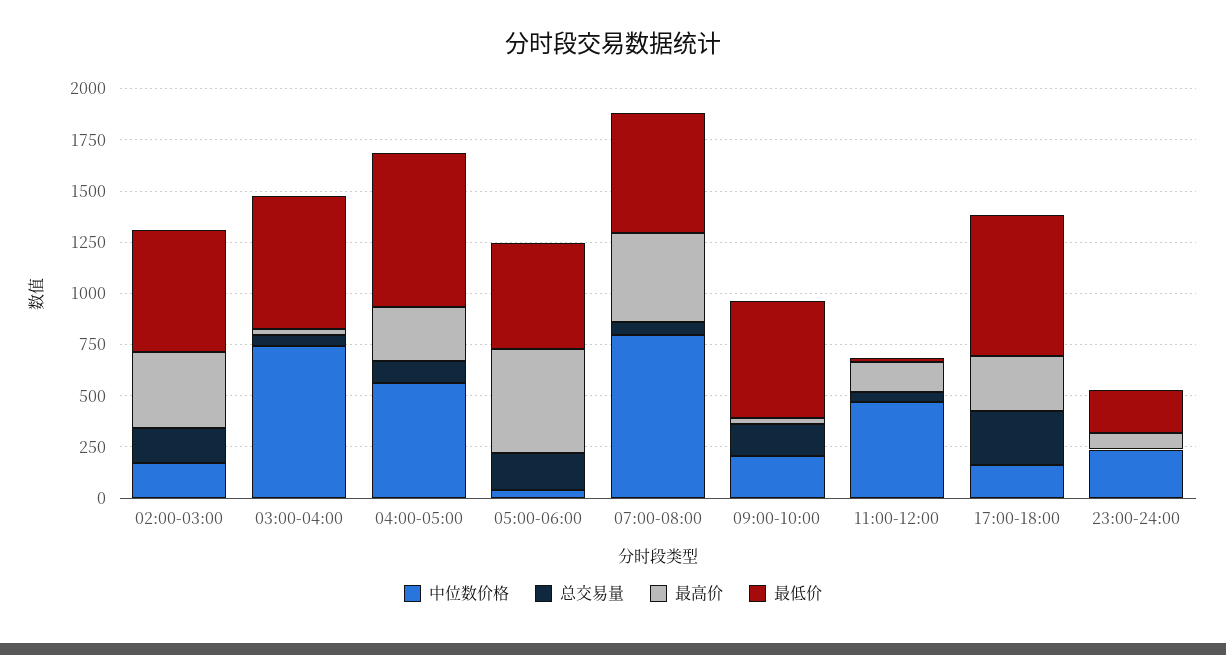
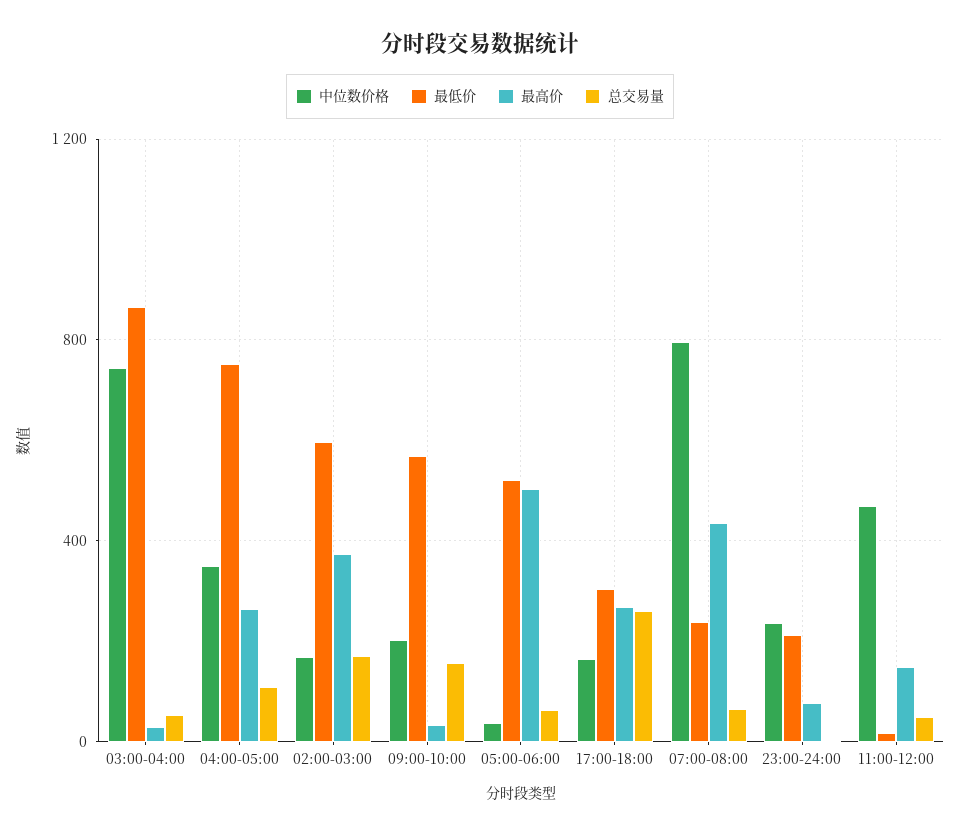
最低价, 03:00-04:00: 650 -> 850
中位数价格, 04:00-05:00: 550 -> 350
总交易量, 05:00-06:00: 200 -> 50
最低价, 07:00-08:00: 600 -> 250
最低价, 17:00-18:00: 700 -> 300

